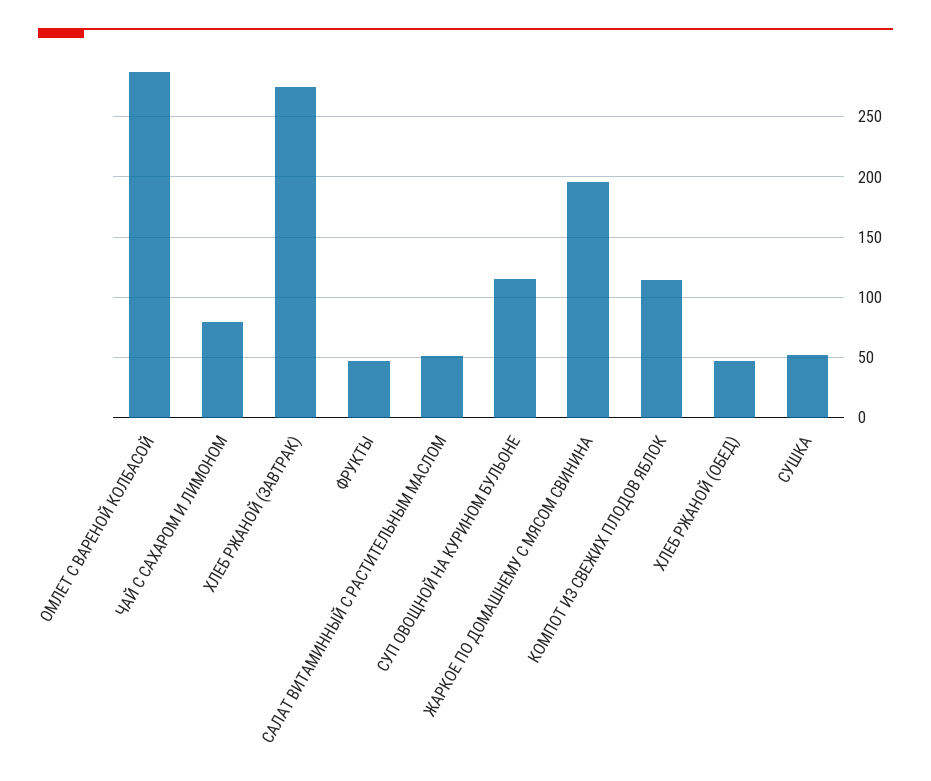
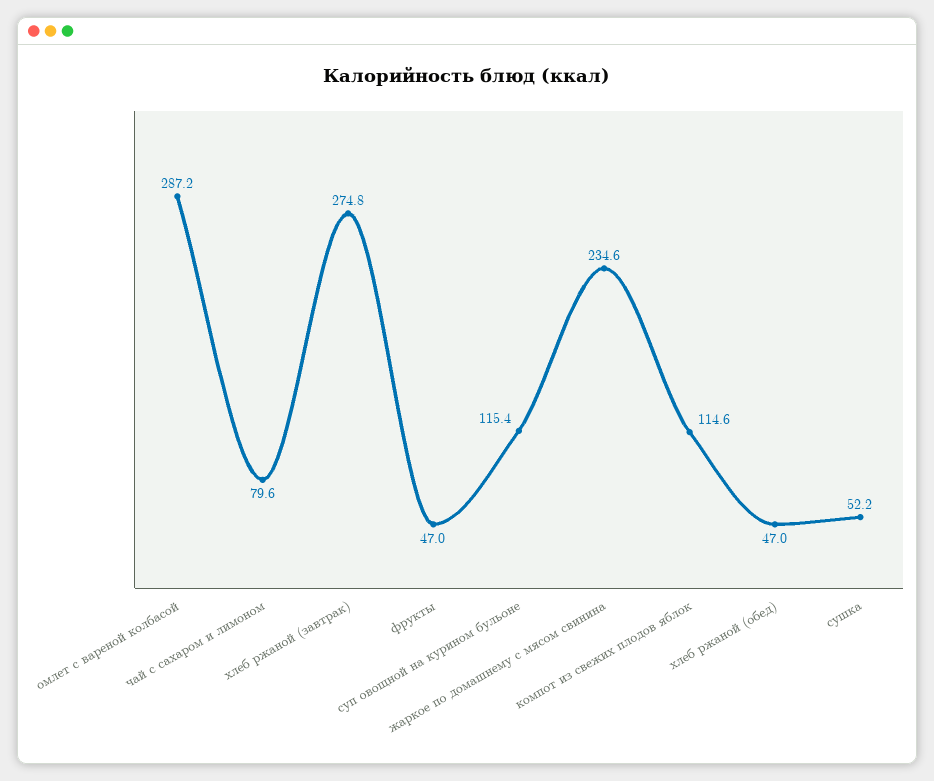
САЛАТ ВИТАМИННЫЙ С РАСТИТЕЛЬНЫМ МАСЛОМ: 50 -> none
ЖАРКОЕ ПО ДОМАШНЕМУ С МЯСОМ СВИНИНА: 195 -> 234.6

